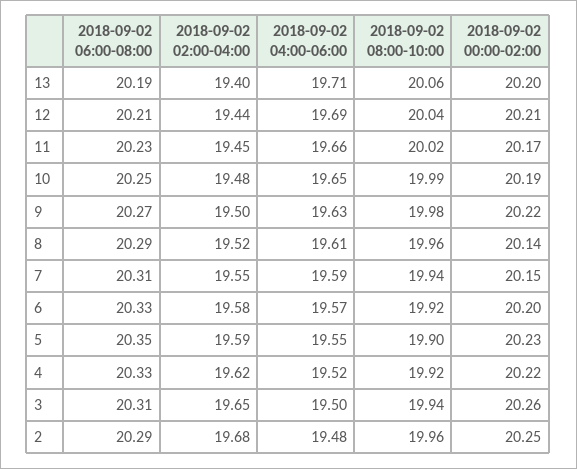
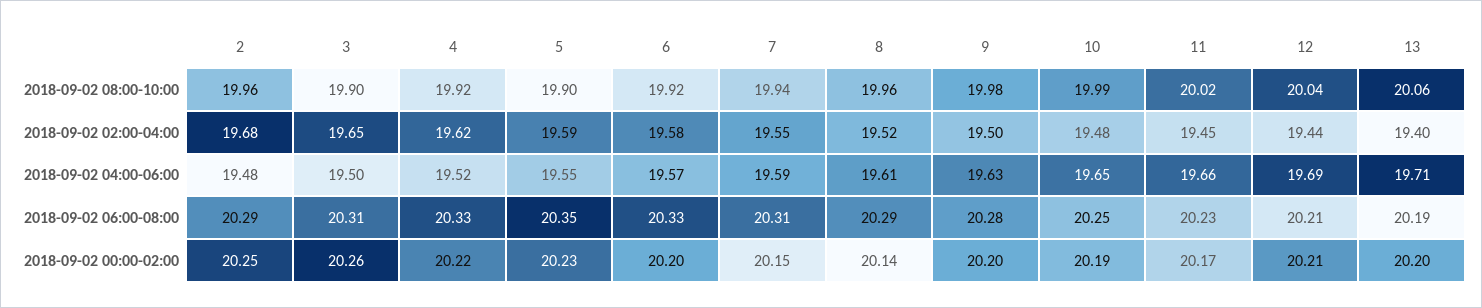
2018-09-02 06:00-08:00, 9: 20.27 -> 20.28
2018-09-02 00:00-02:00, 9: 20.22 -> 20.2
2018-09-02 08:00-10:00, 3: 19.94 -> 19.9

